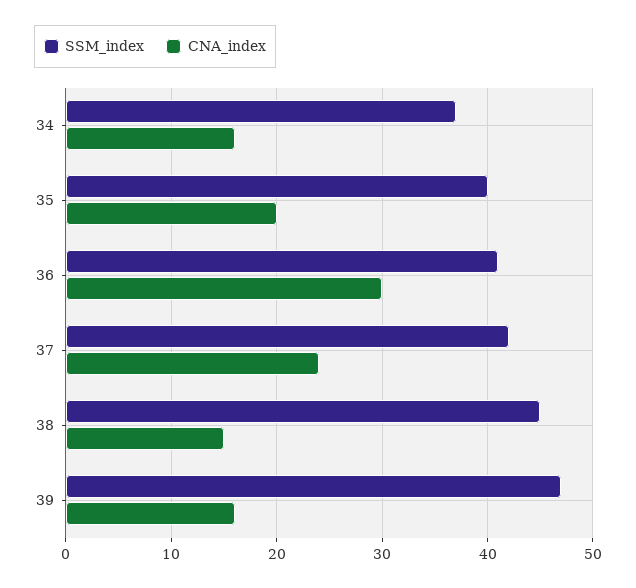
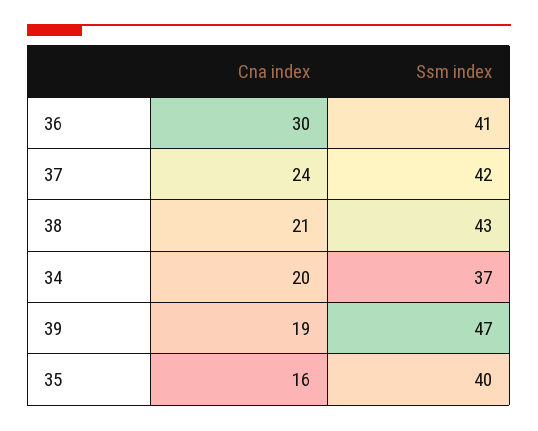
CNA_index, 34: 16 -> 20
CNA_index, 35: 20 -> 16
SSM_index, 38: 45 -> 43
CNA_index, 38: 15 -> 21
CNA_index, 39: 16 -> 19

